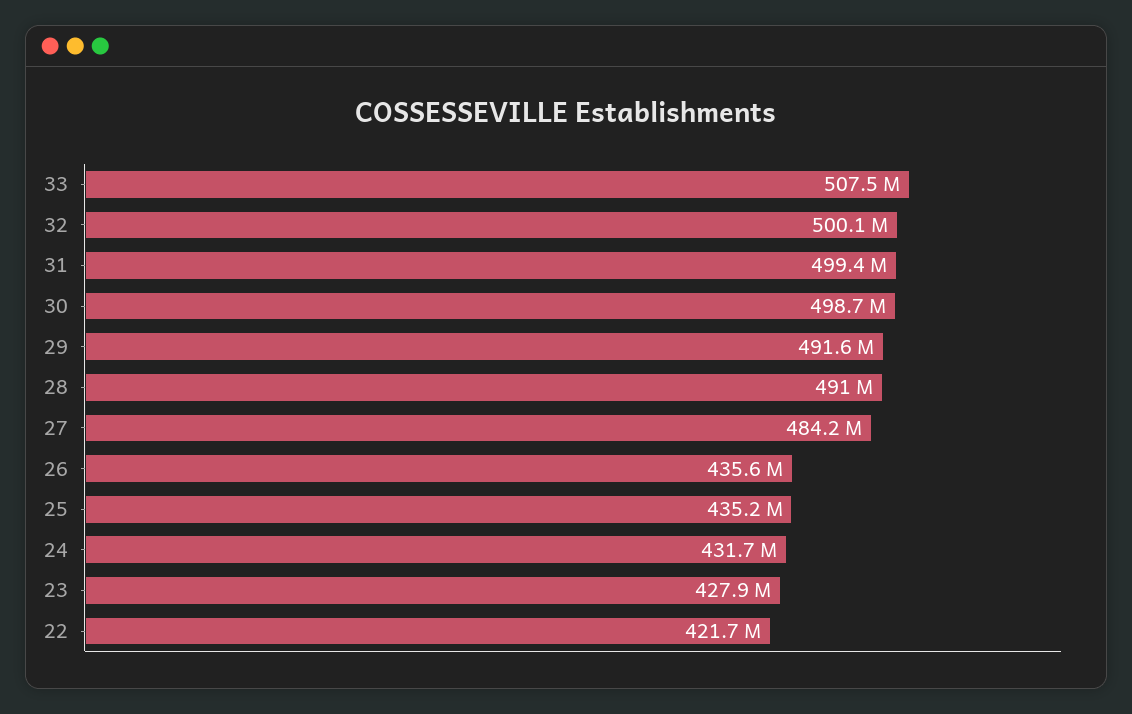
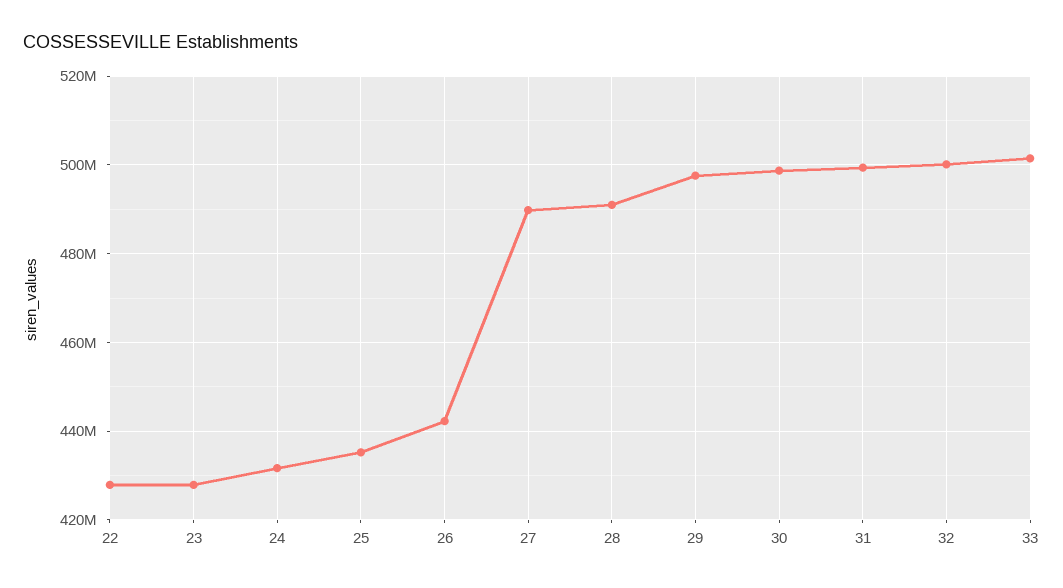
33: 507500000 -> 502000000
29: 491600000 -> 498000000
27: 484200000 -> 490000000
26: 435600000 -> 442000000
22: 421700000 -> 428000000

